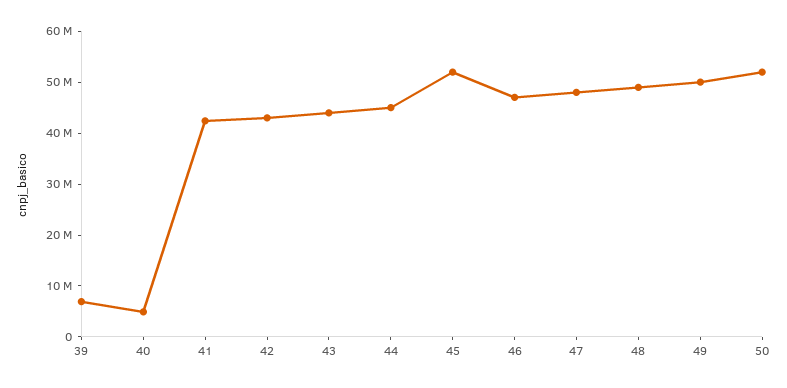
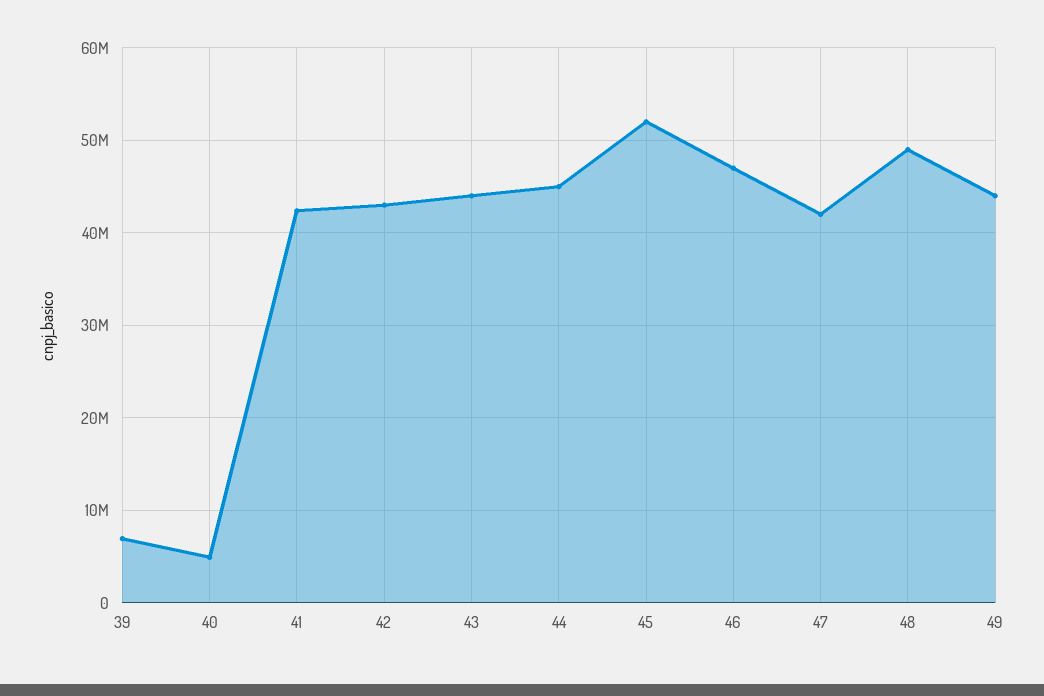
47: 48000000 -> 42000000
49: 50000000 -> 44000000
50: 52000000 -> none

